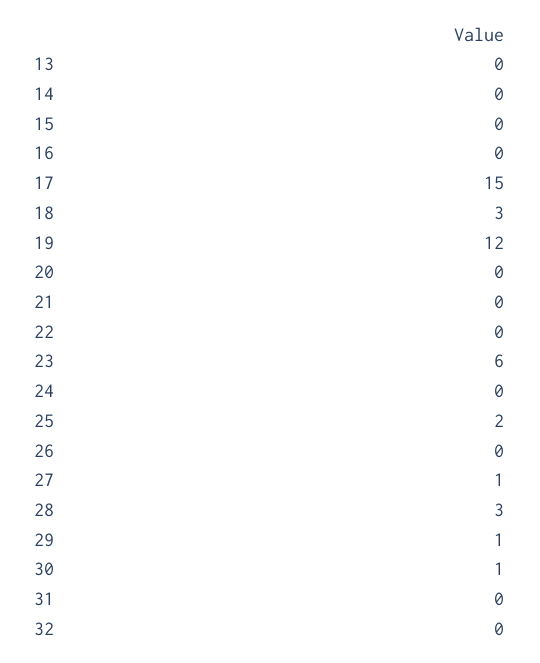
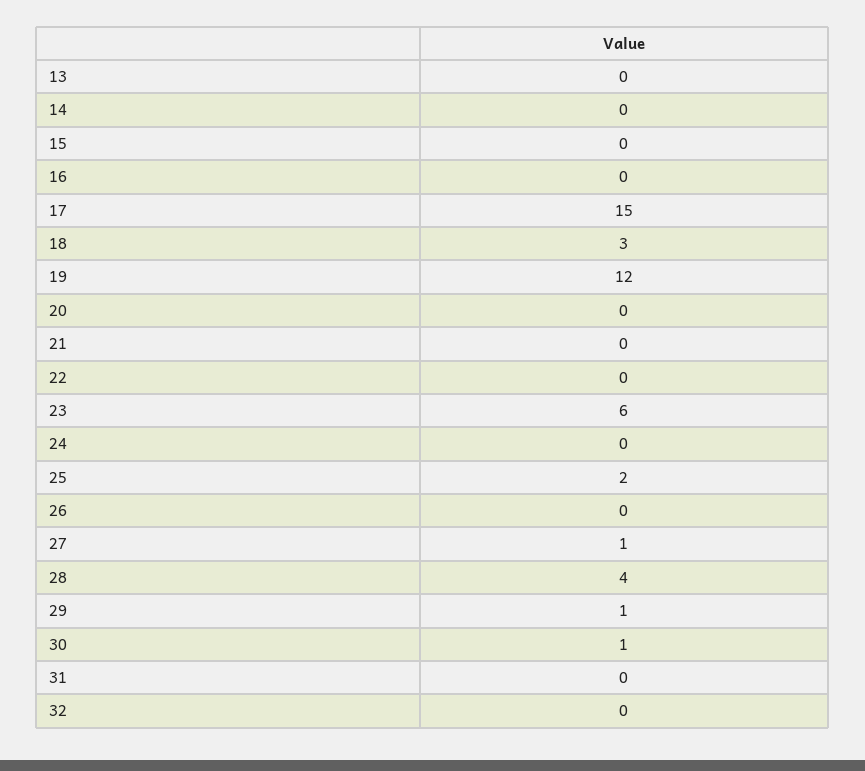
28: 3 -> 4

